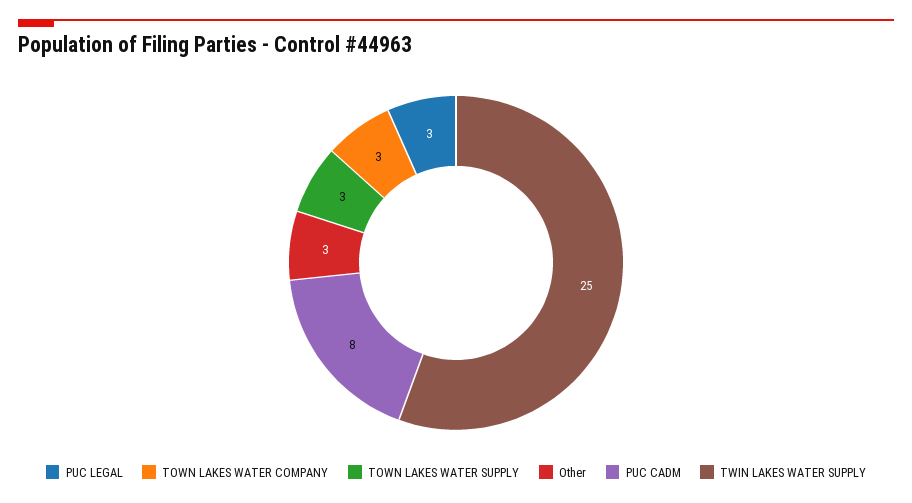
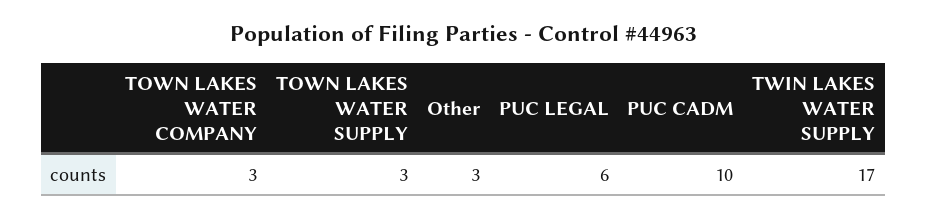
PUC LEGAL: 3 -> 6
PUC CADM: 8 -> 10
TWIN LAKES WATER SUPPLY: 25 -> 17

